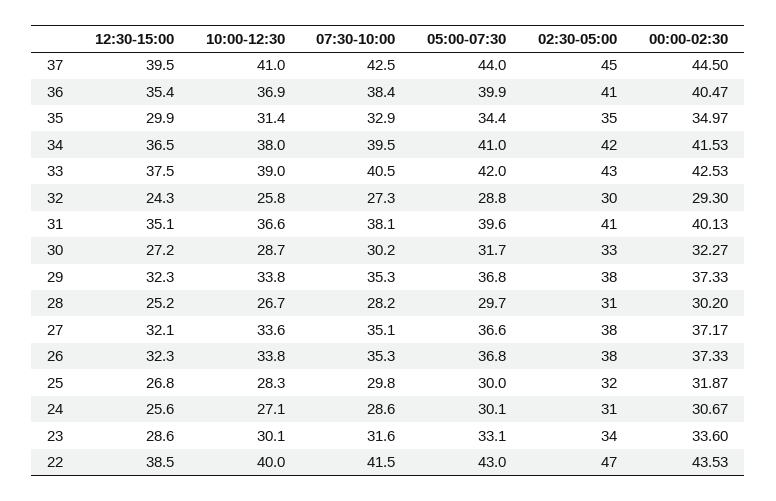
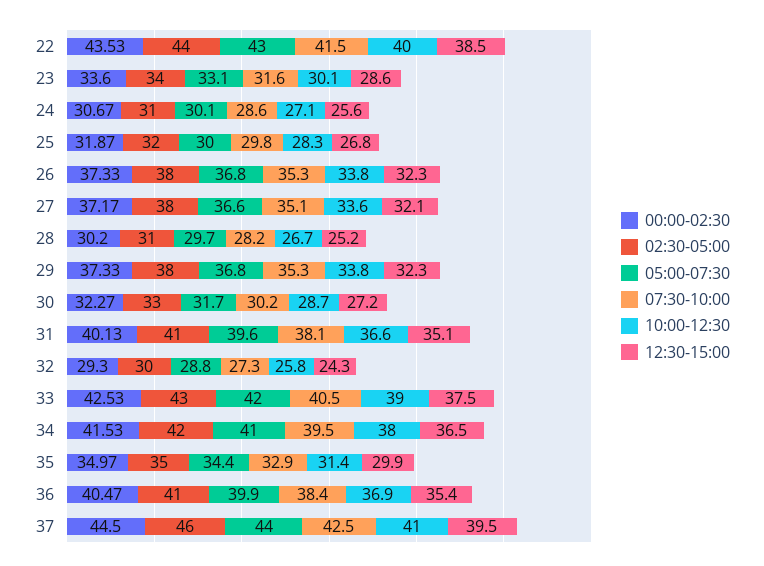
02:30-05:00, 37: 45 -> 46
02:30-05:00, 22: 47 -> 44

